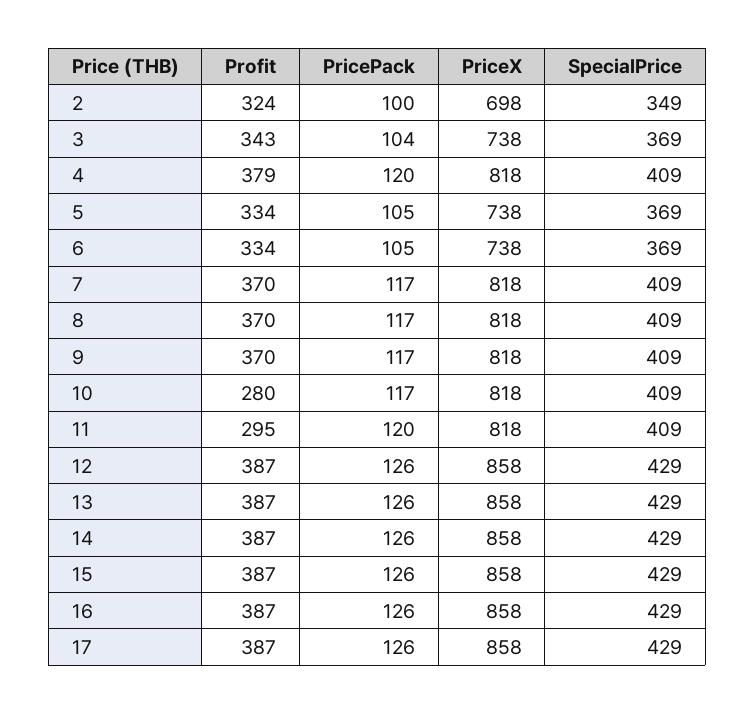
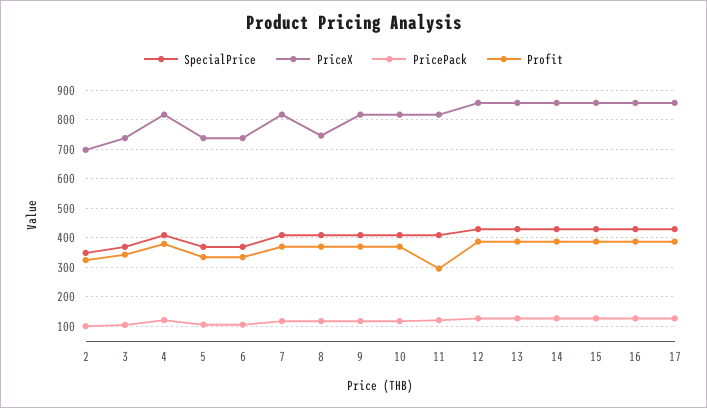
PriceX, 8: 818 -> 750
Profit, 10: 280 -> 375

